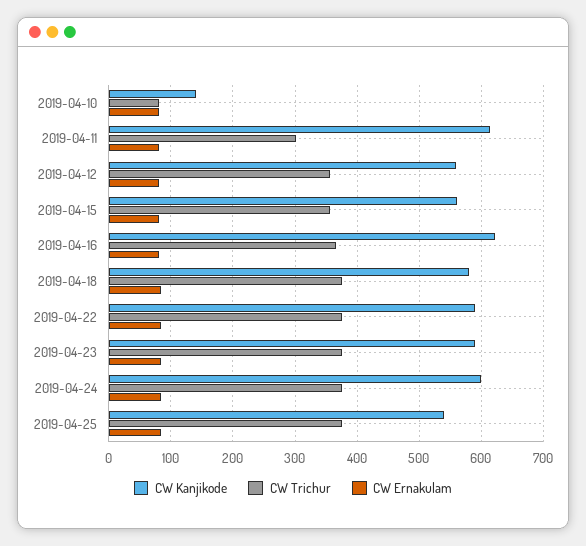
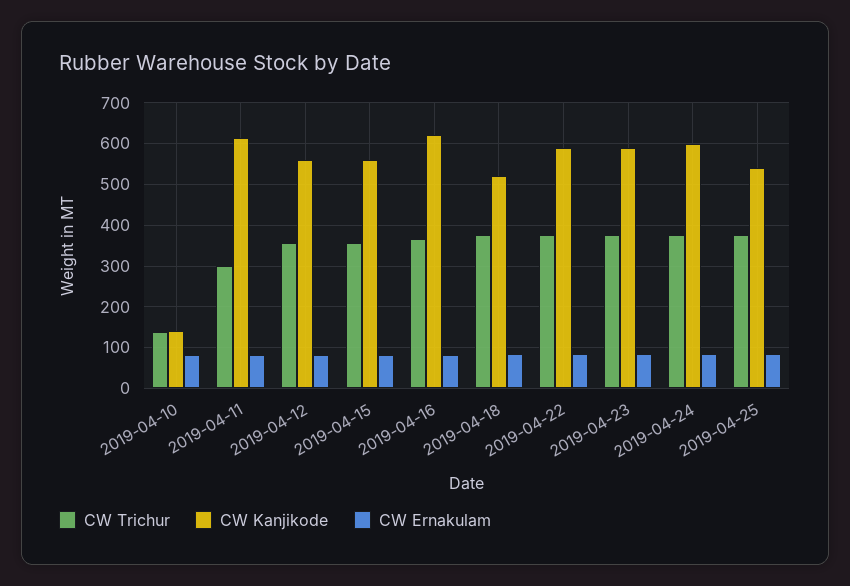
CW Trichur, 2019-04-10: 80 -> 140
CW Kanjikode, 2019-04-18: 580 -> 520

